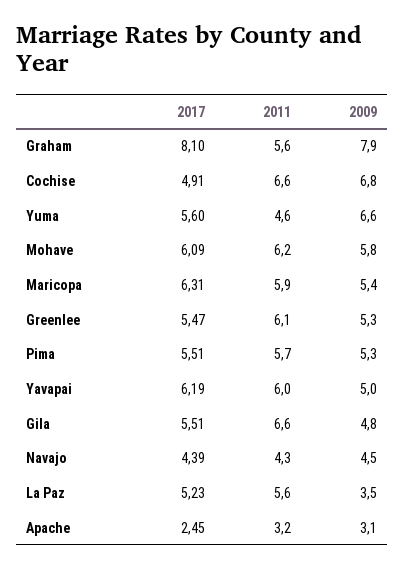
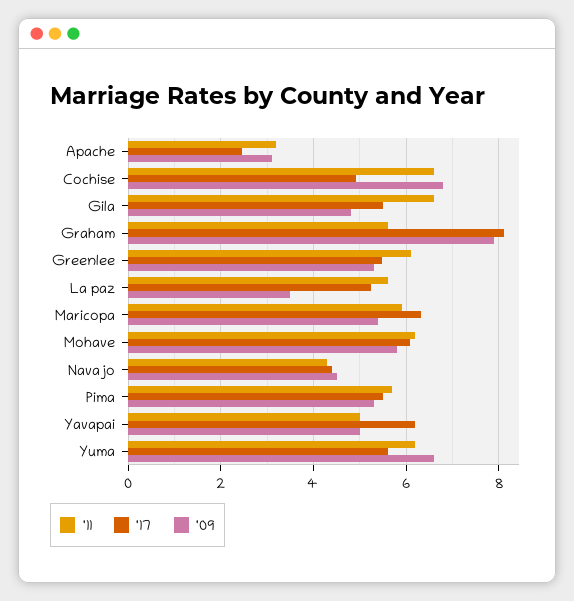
2011, Yuma: 4.6 -> 6.2
2011, Yavapai: 6 -> 5

